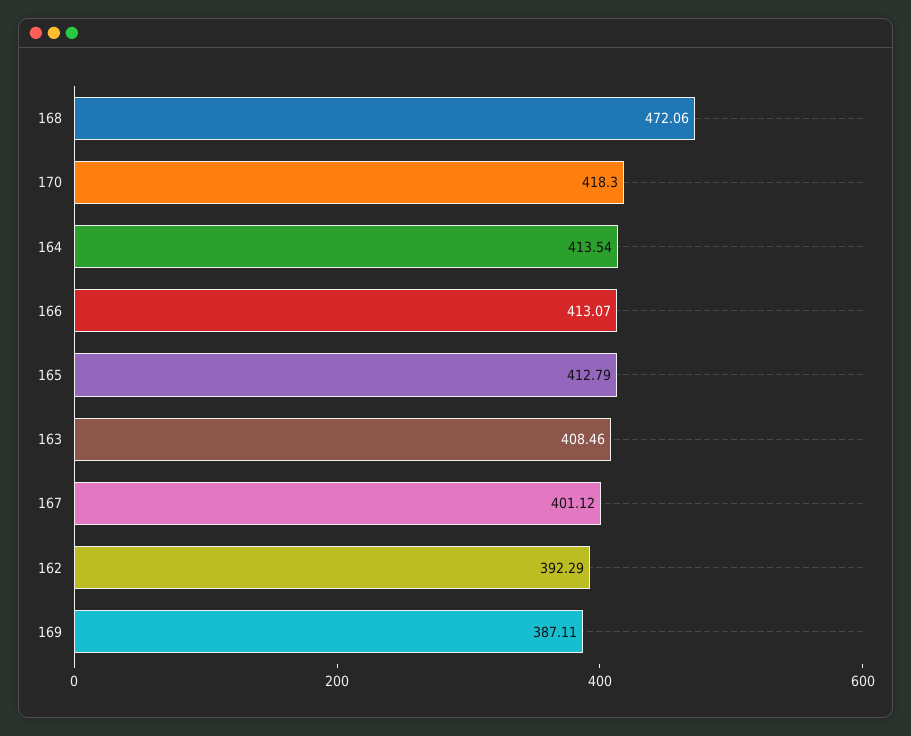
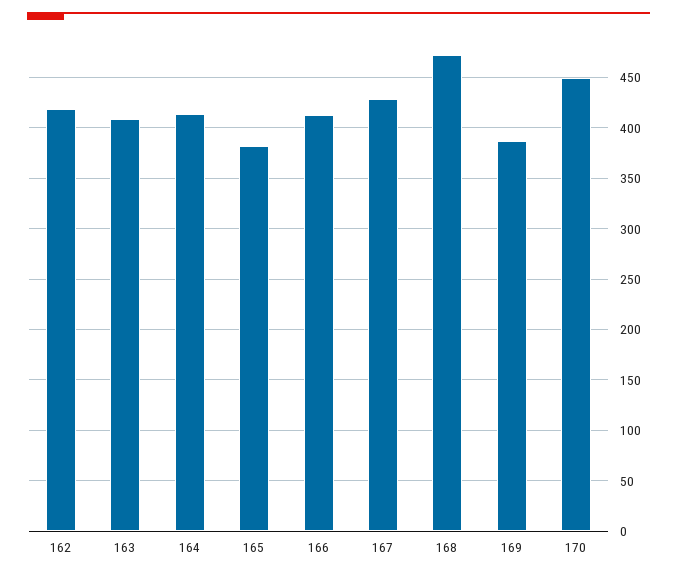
170: 418.3 -> 450
165: 412.79 -> 380
167: 401.12 -> 430
162: 392.29 -> 420

